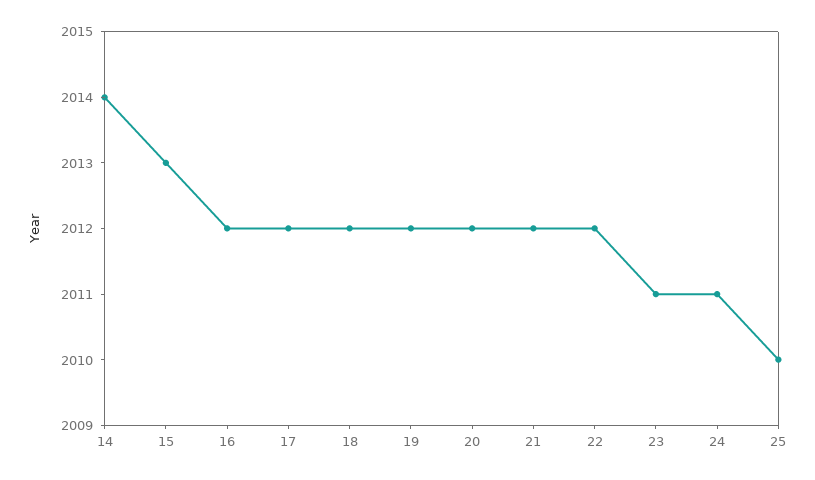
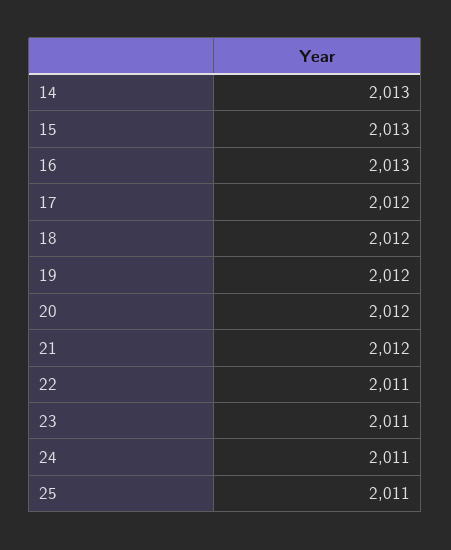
14: 2014 -> 2013
16: 2012 -> 2013
22: 2012 -> 2011
25: 2010 -> 2011

